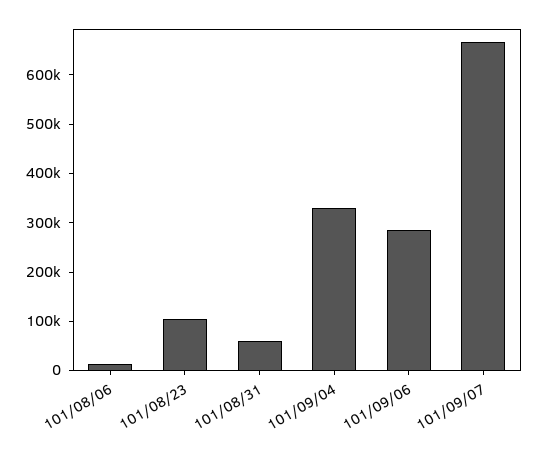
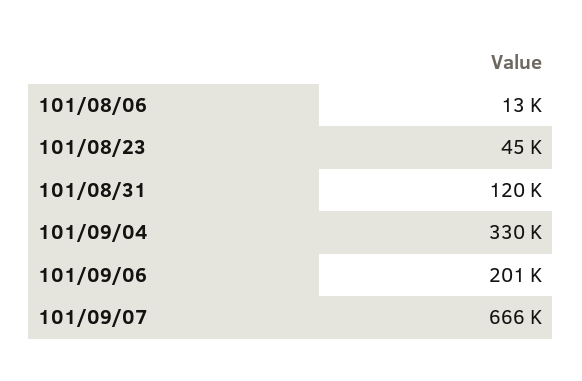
101/08/23: 100000 -> 45000
101/08/31: 60000 -> 120000
101/09/06: 280000 -> 201000

